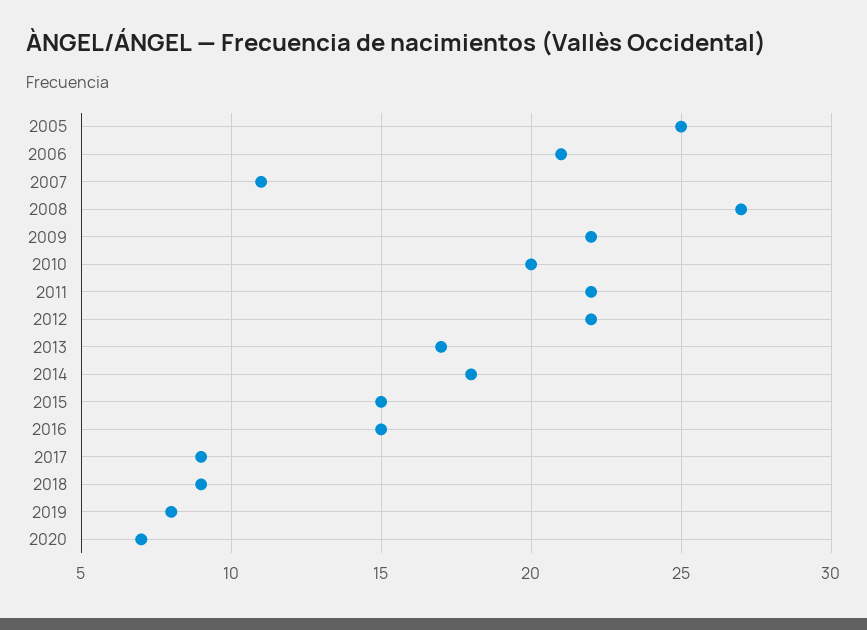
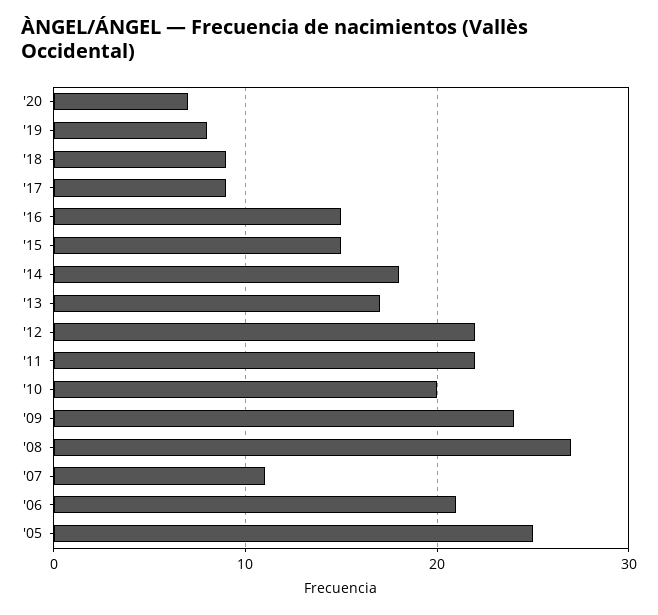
2009: 22 -> 24

